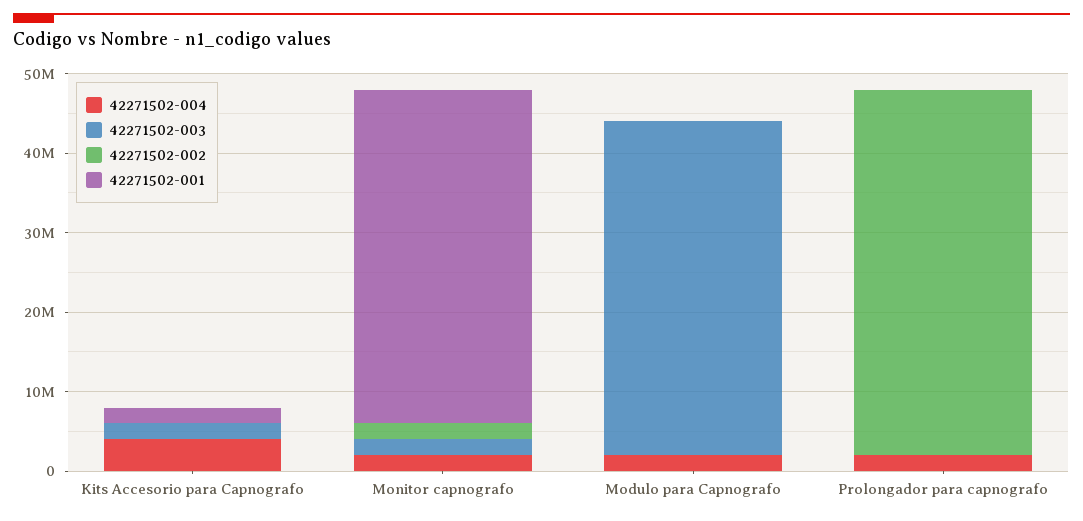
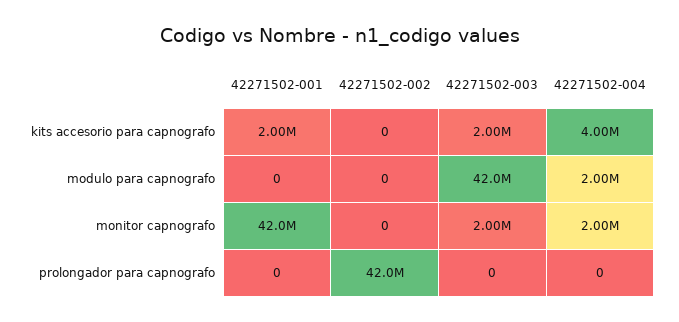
42271502-002, Monitor capnografo: 2000000 -> 0
42271502-004, Prolongador para capnografo: 2000000 -> 0
42271502-002, Prolongador para capnografo: 46000000 -> 42000000

